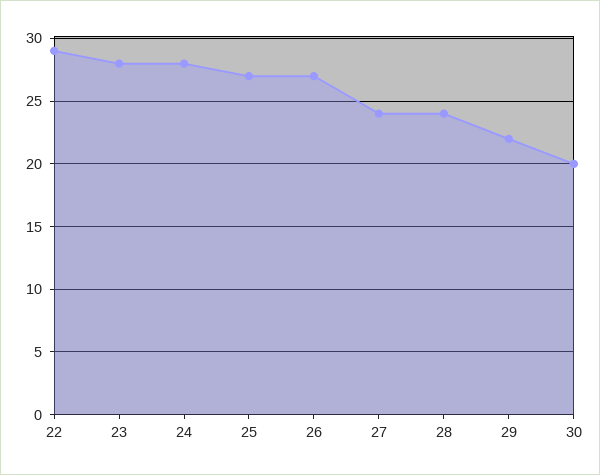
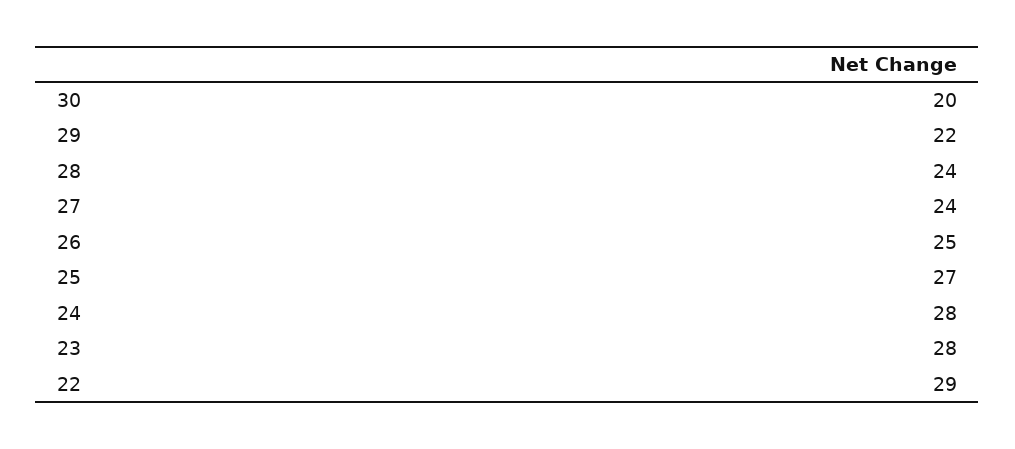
26: 27 -> 25

